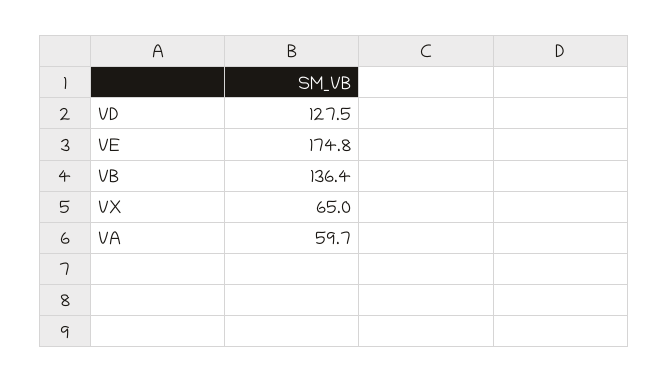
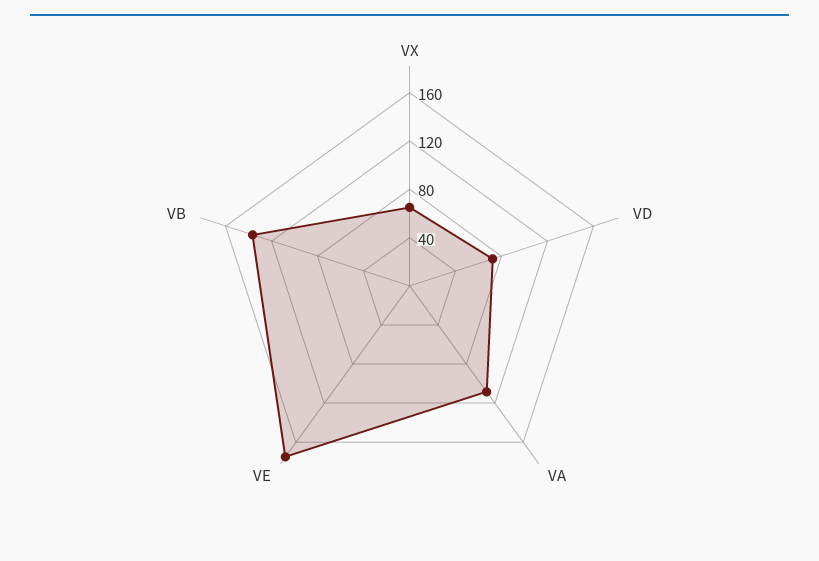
VD: 127.5 -> 70
VA: 59.7 -> 110

